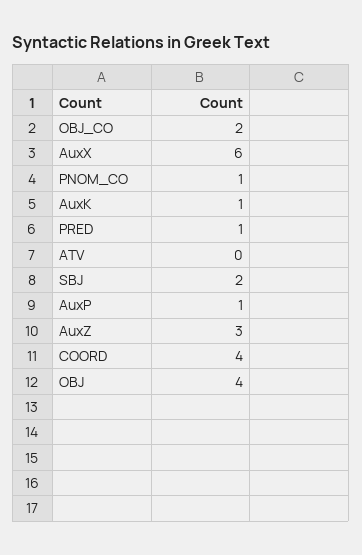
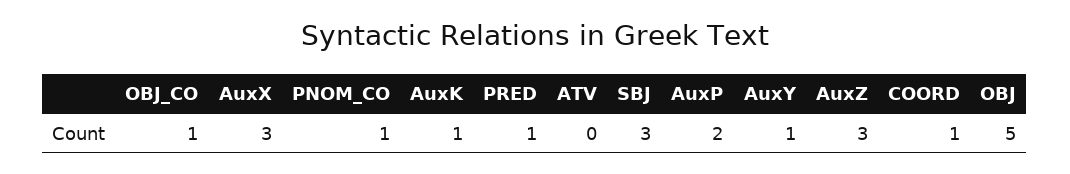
OBJ_CO: 2 -> 1
AuxX: 6 -> 3
SBJ: 2 -> 3
AuxP: 1 -> 2
COORD: 4 -> 1
OBJ: 4 -> 5
AuxY: none -> 1

